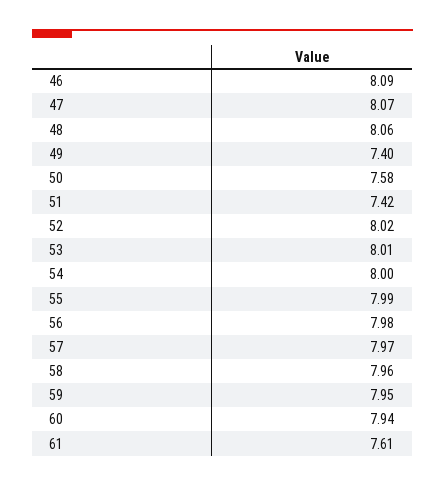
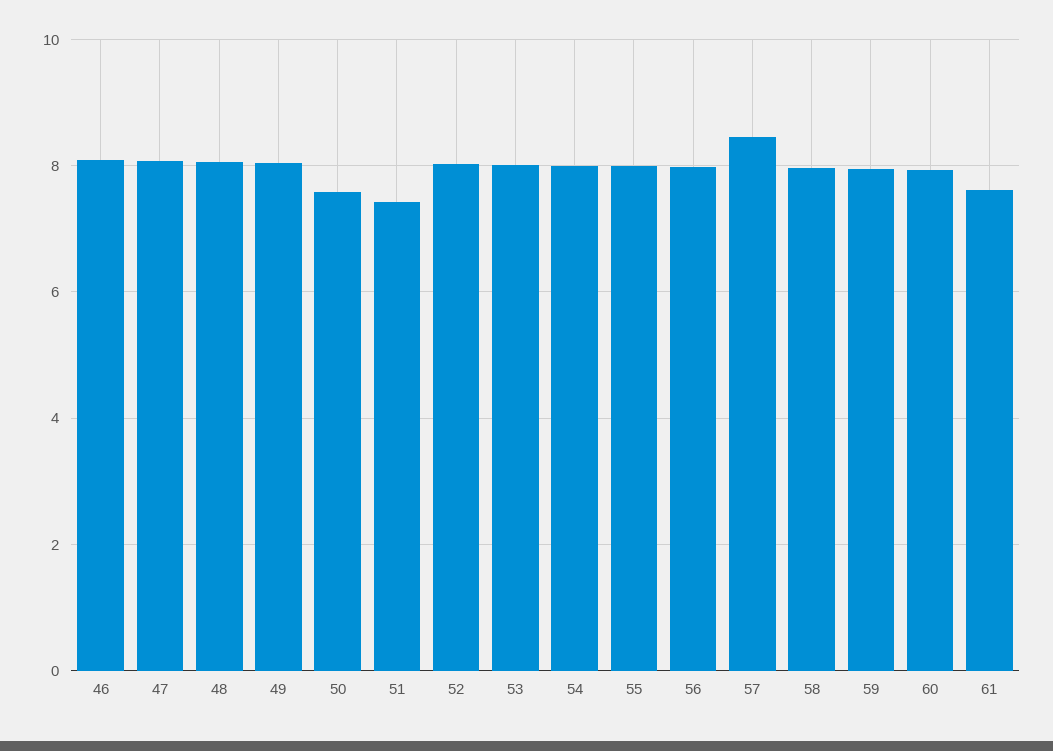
49: 7.4 -> 8
57: 7.97 -> 8.4

